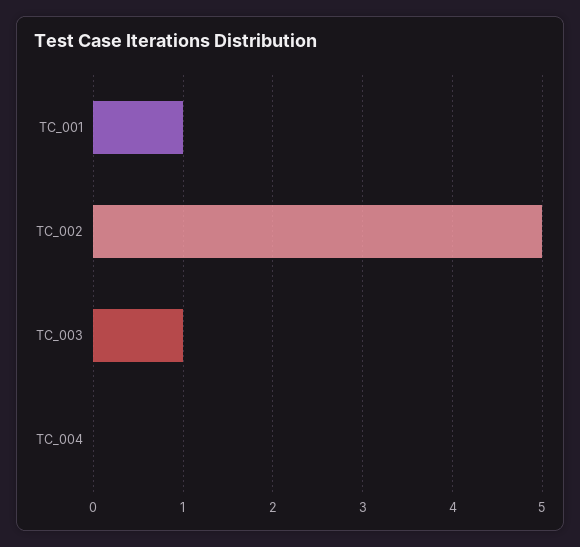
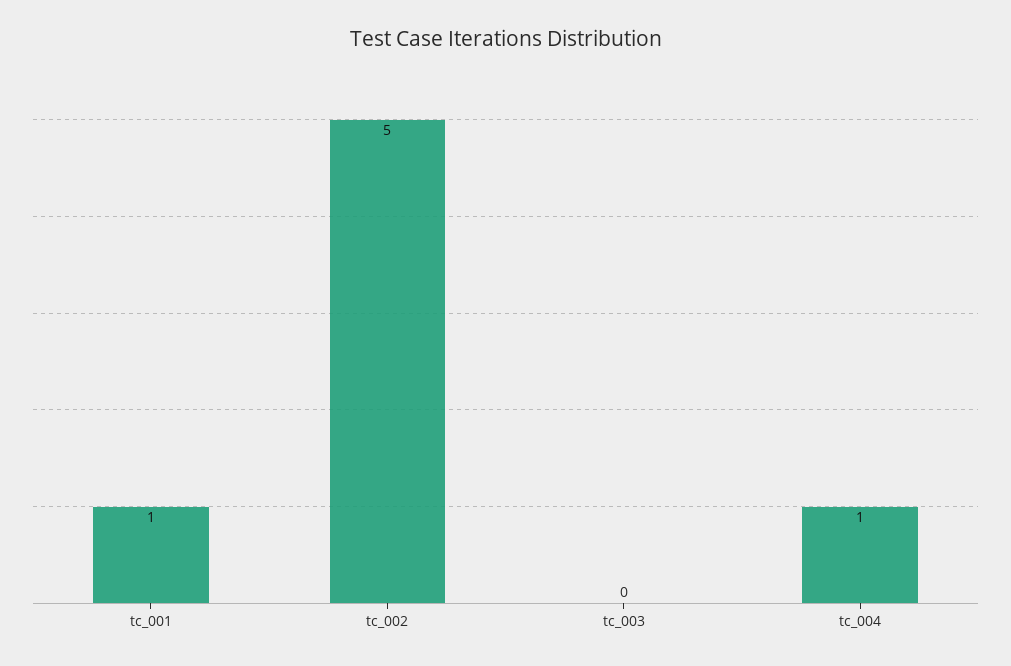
TC_003: 1 -> 0
TC_004: 0 -> 1

